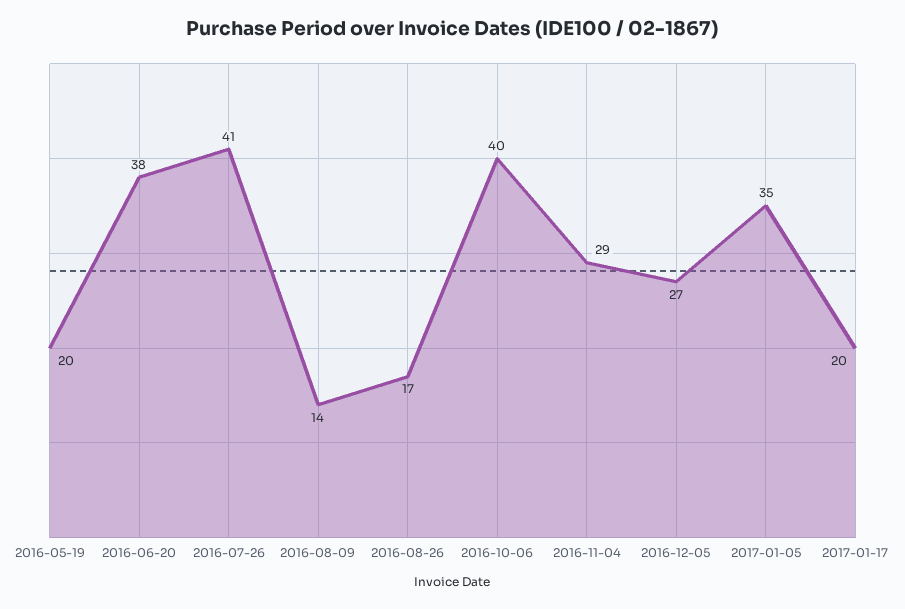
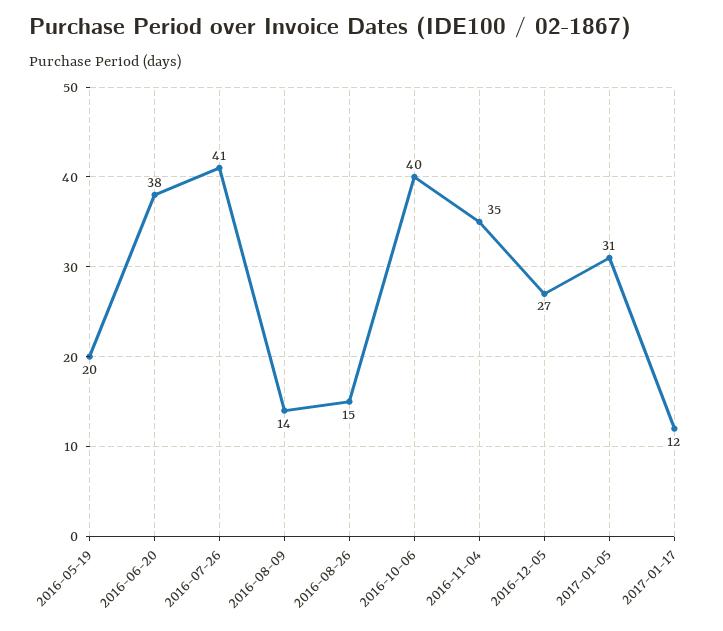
2016-08-26: 17 -> 15
2016-11-04: 29 -> 35
2017-01-05: 35 -> 31
2017-01-17: 20 -> 12

